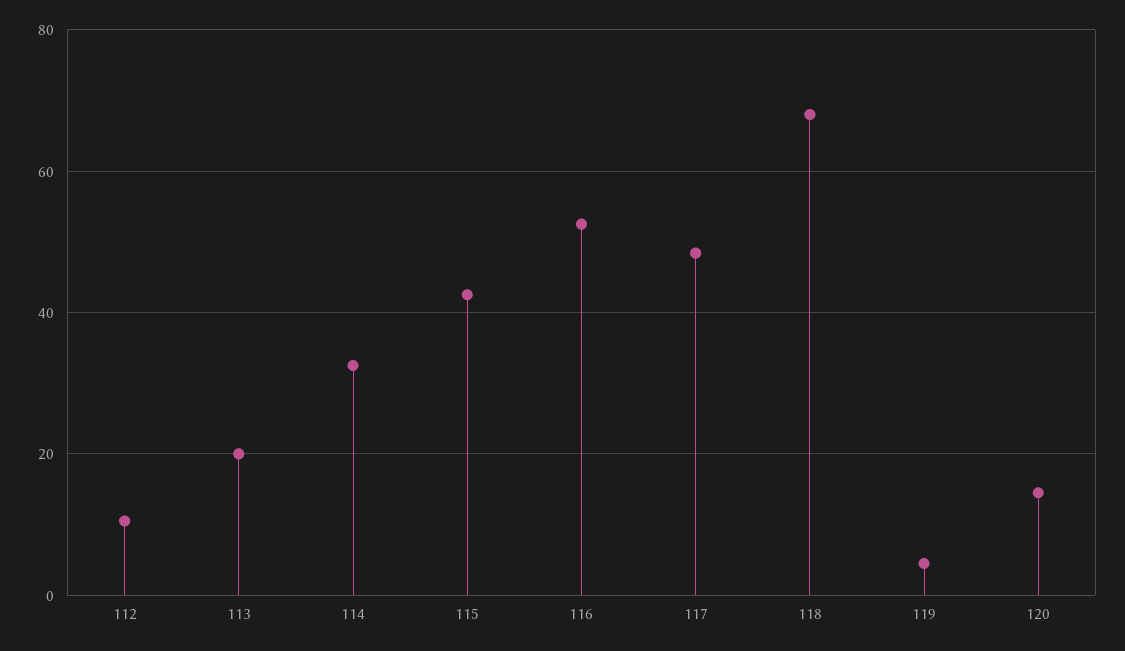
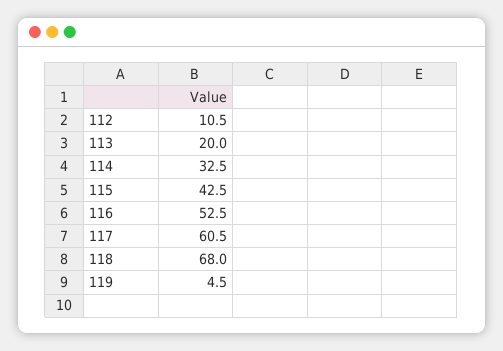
117: 48 -> 60.5
120: 14 -> none

